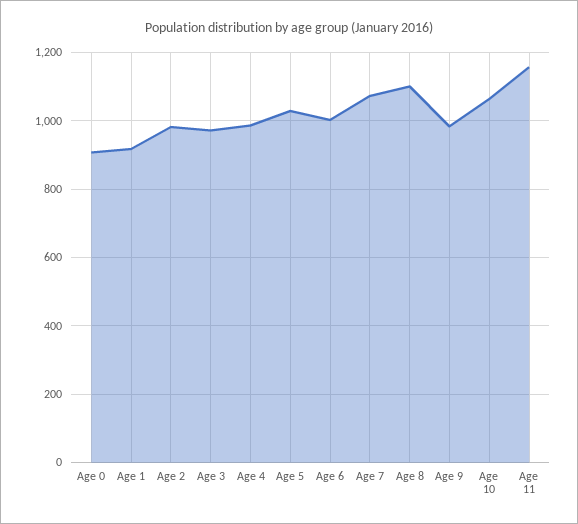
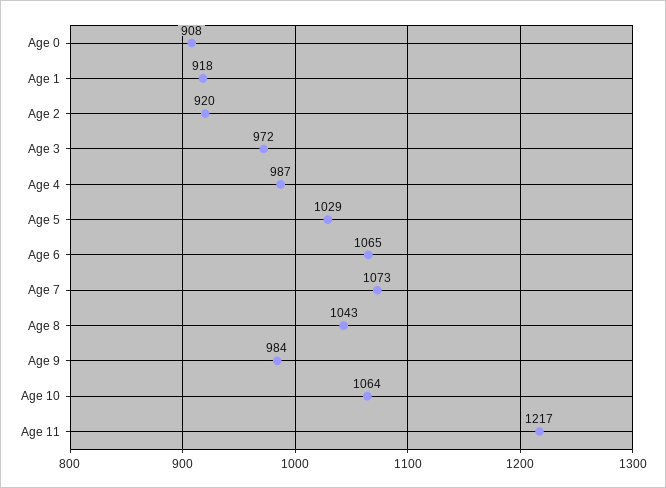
Age 2: 980 -> 920
Age 6: 1000 -> 1065
Age 8: 1100 -> 1043
Age 11: 1160 -> 1217

